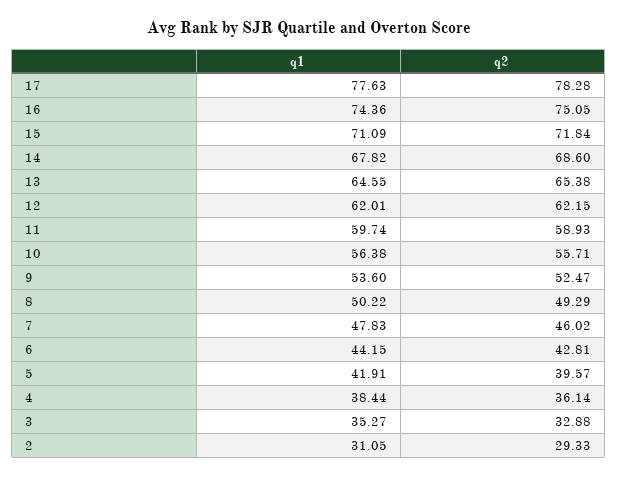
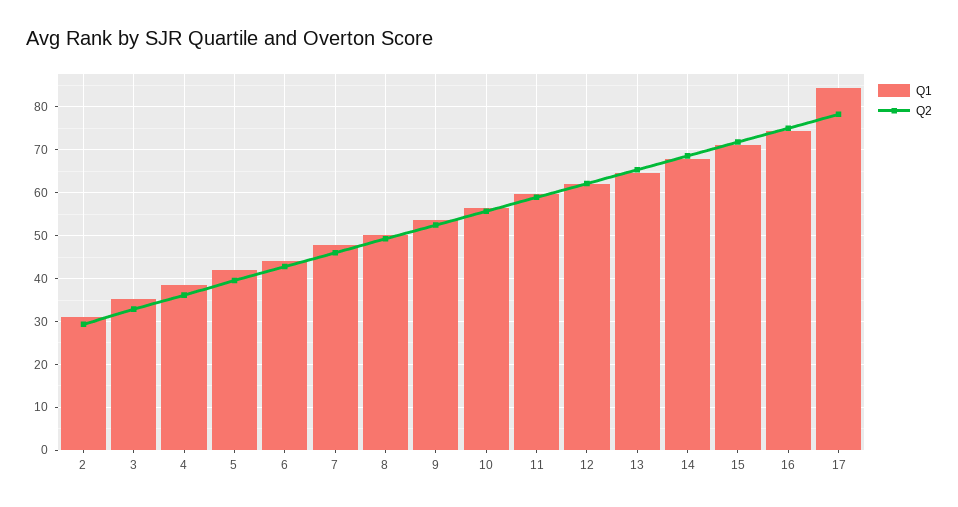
q1, 17: 77.63 -> 84

